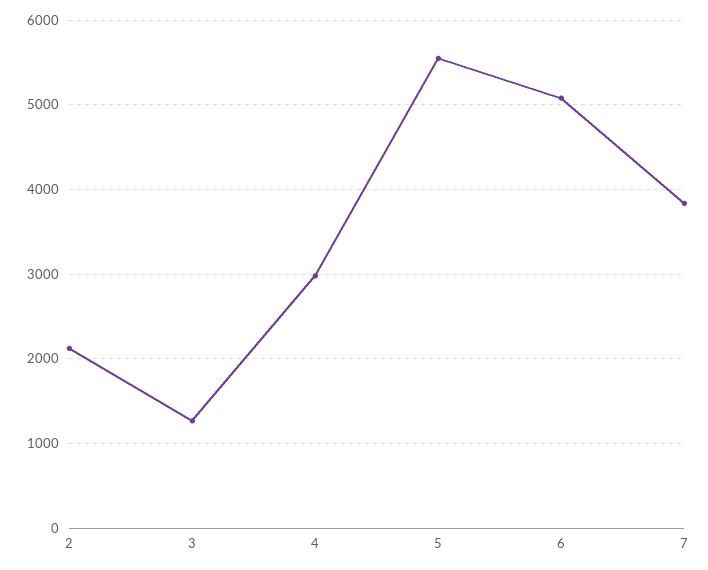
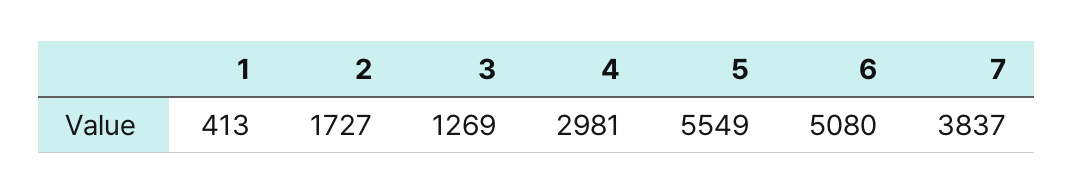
2: 2100 -> 1727
1: none -> 413

